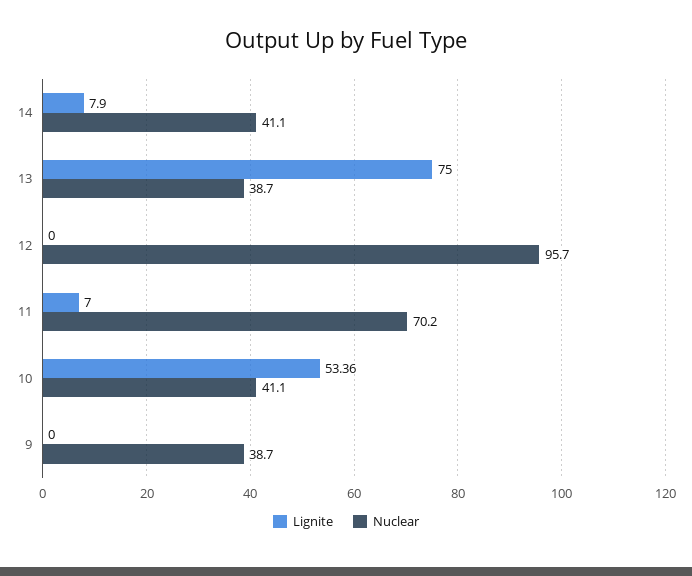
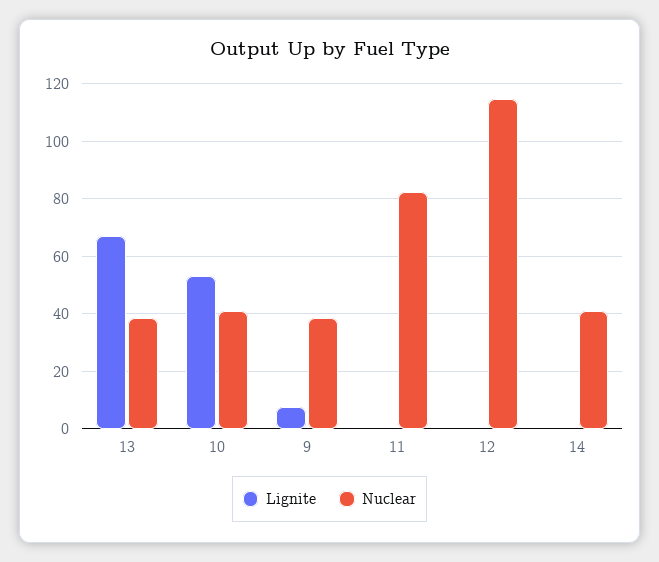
Lignite, 14: 7.9 -> 0
Lignite, 13: 75 -> 67.5
Nuclear, 12: 95.7 -> 115
Lignite, 11: 7 -> 0
Nuclear, 11: 70.2 -> 82.5
Lignite, 9: 0 -> 7.5

